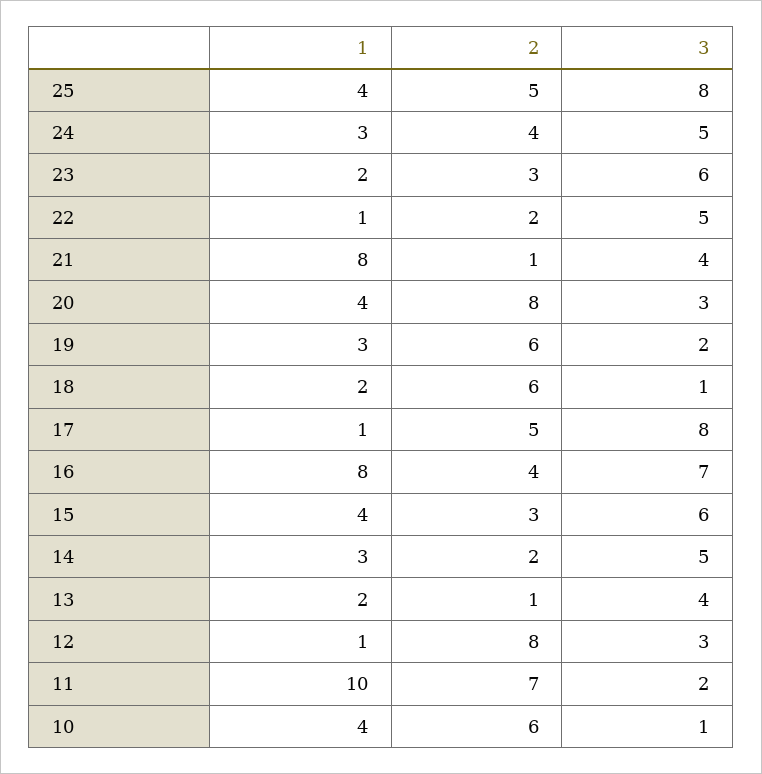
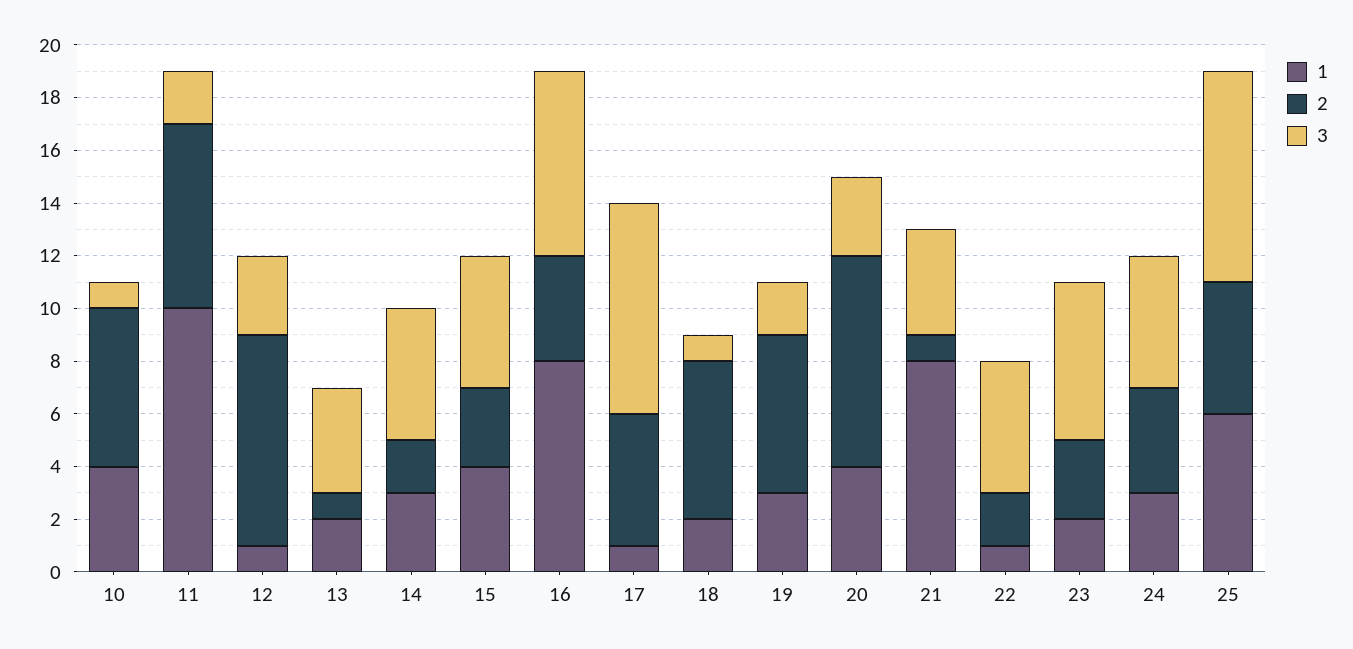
1, 25: 4 -> 6
3, 15: 6 -> 5

